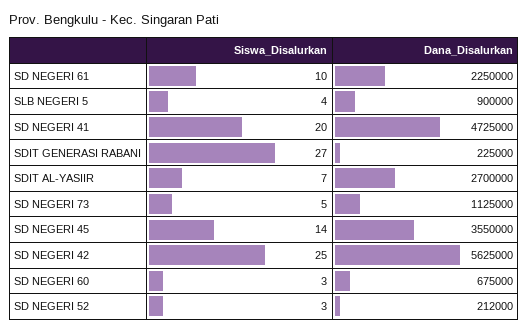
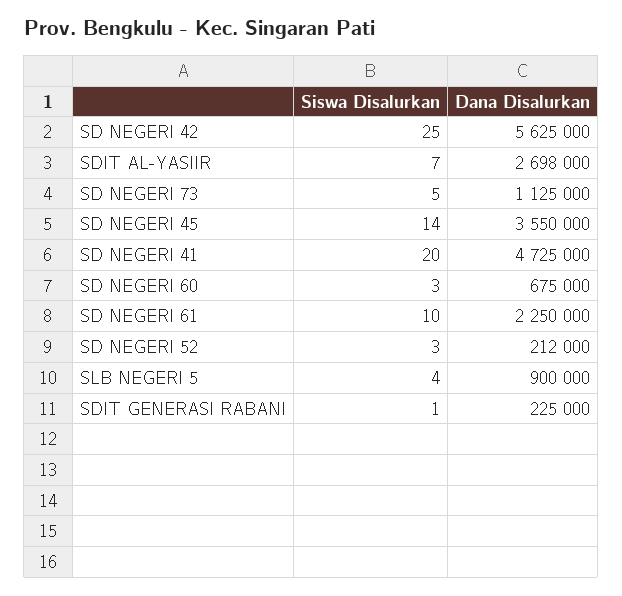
Siswa_Disalurkan, SDIT GENERASI RABANI: 27 -> 1
Dana_Disalurkan, SDIT AL-YASIIR: 2700000 -> 2698000

